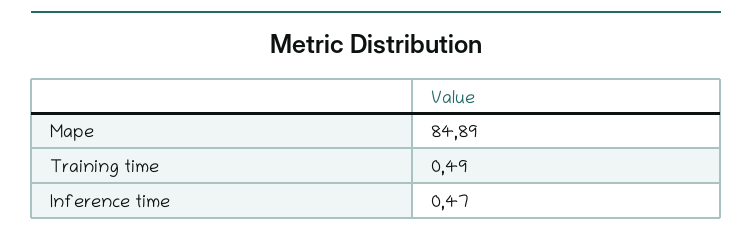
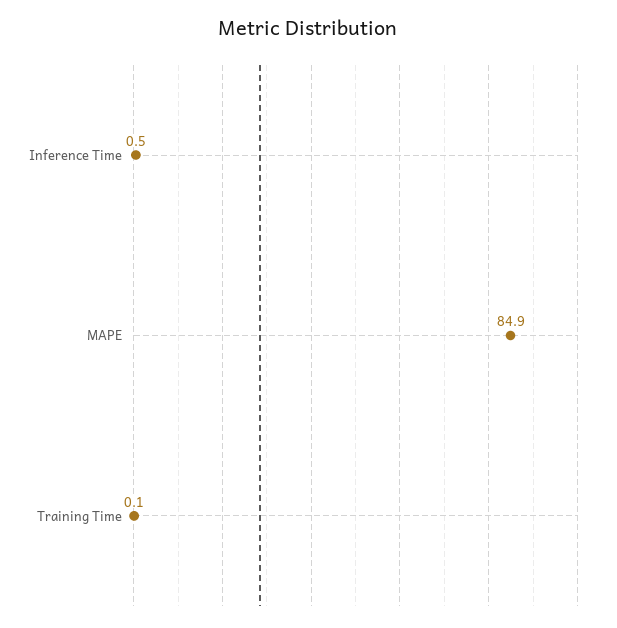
Training time: 0.49 -> 0.1

